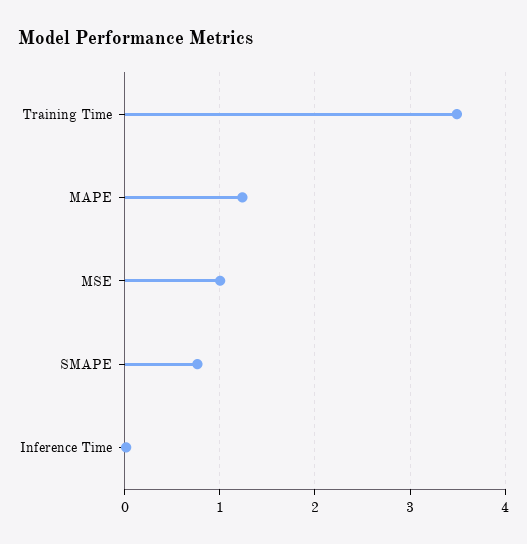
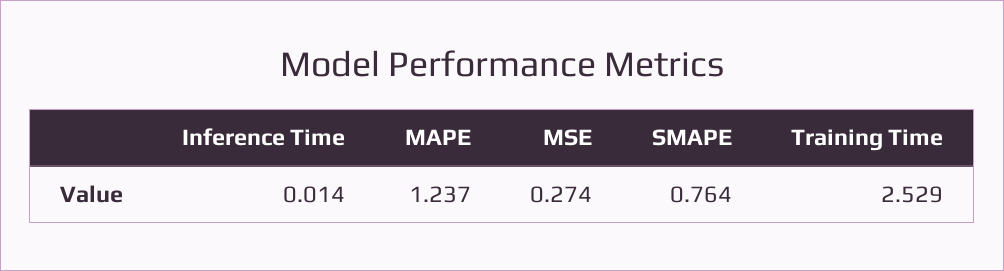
Training Time: 3.5 -> 2.529
MSE: 1 -> 0.274

